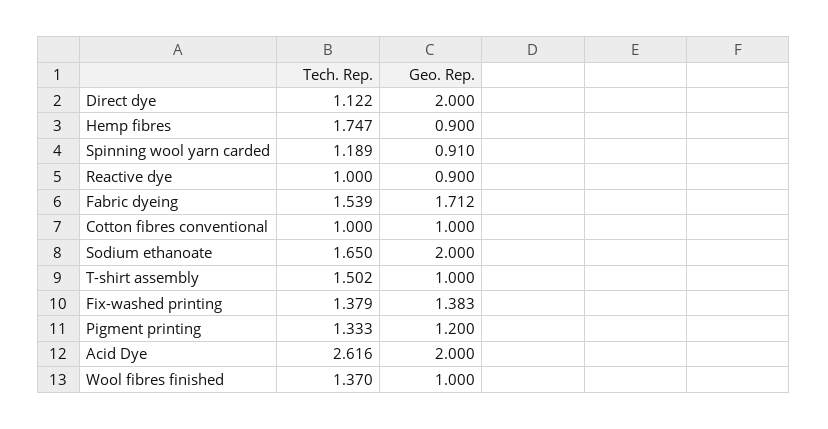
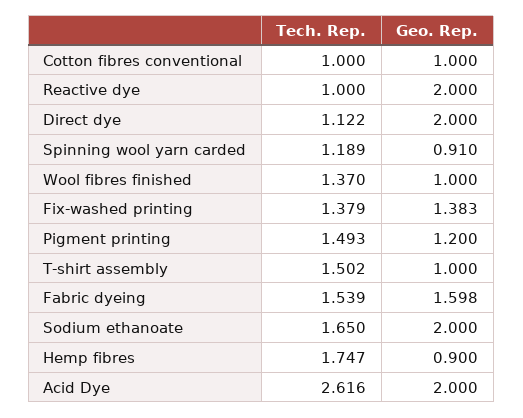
Geo. Rep., Reactive dye: 0.9 -> 2
Geo. Rep., Fabric dyeing: 1.712 -> 1.598
Tech. Rep., Pigment printing: 1.333 -> 1.493

